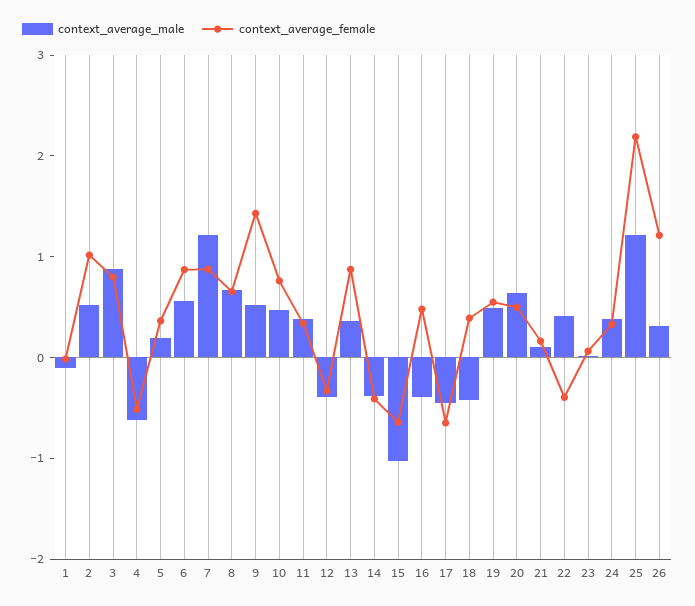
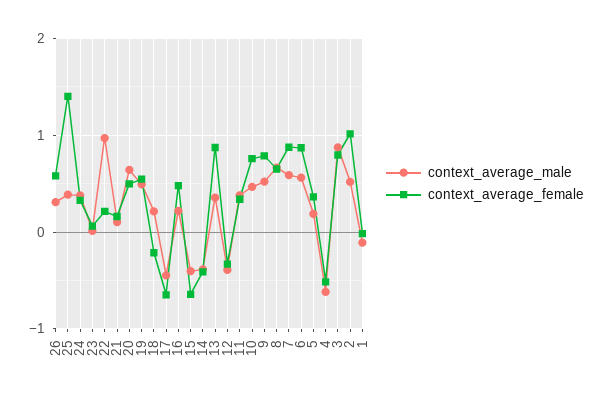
context_average_male, 7: 1.2 -> 0.6
context_average_female, 9: 1.4 -> 0.8
context_average_male, 15: -1 -> -0.4
context_average_male, 16: -0.4 -> 0.2
context_average_male, 18: -0.4 -> 0.2
context_average_female, 18: 0.4 -> -0.2
context_average_male, 22: 0.4 -> 1
context_average_female, 22: -0.4 -> 0.2
context_average_male, 25: 1.2 -> 0.4
context_average_female, 25: 2.2 -> 1.4
context_average_female, 26: 1.2 -> 0.6

